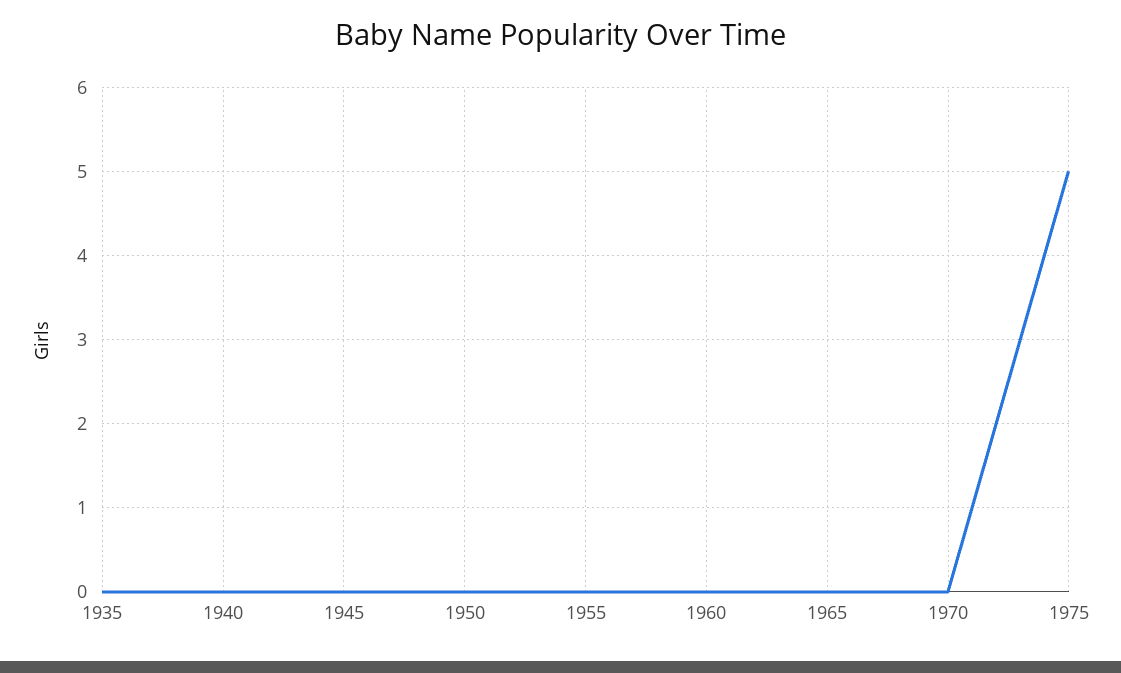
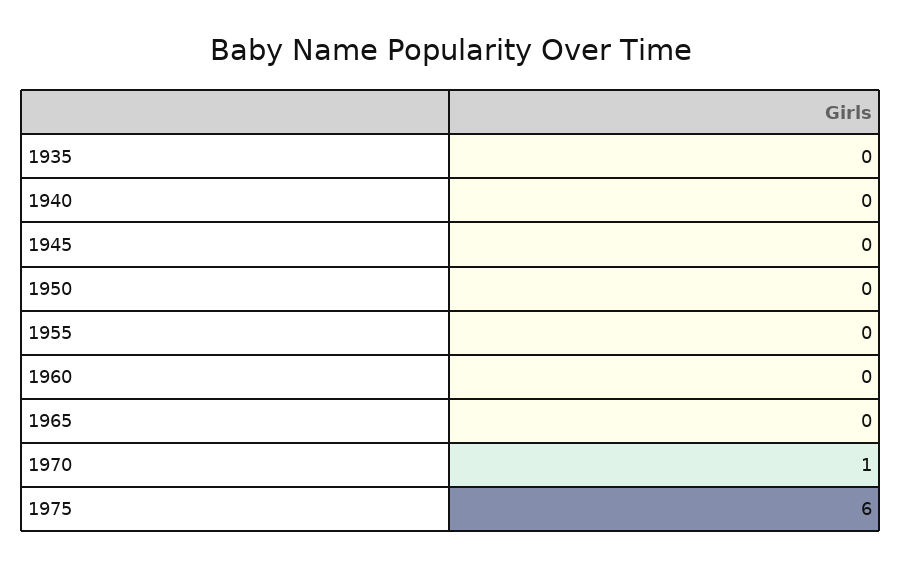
1970: 0 -> 1
1975: 5 -> 6

